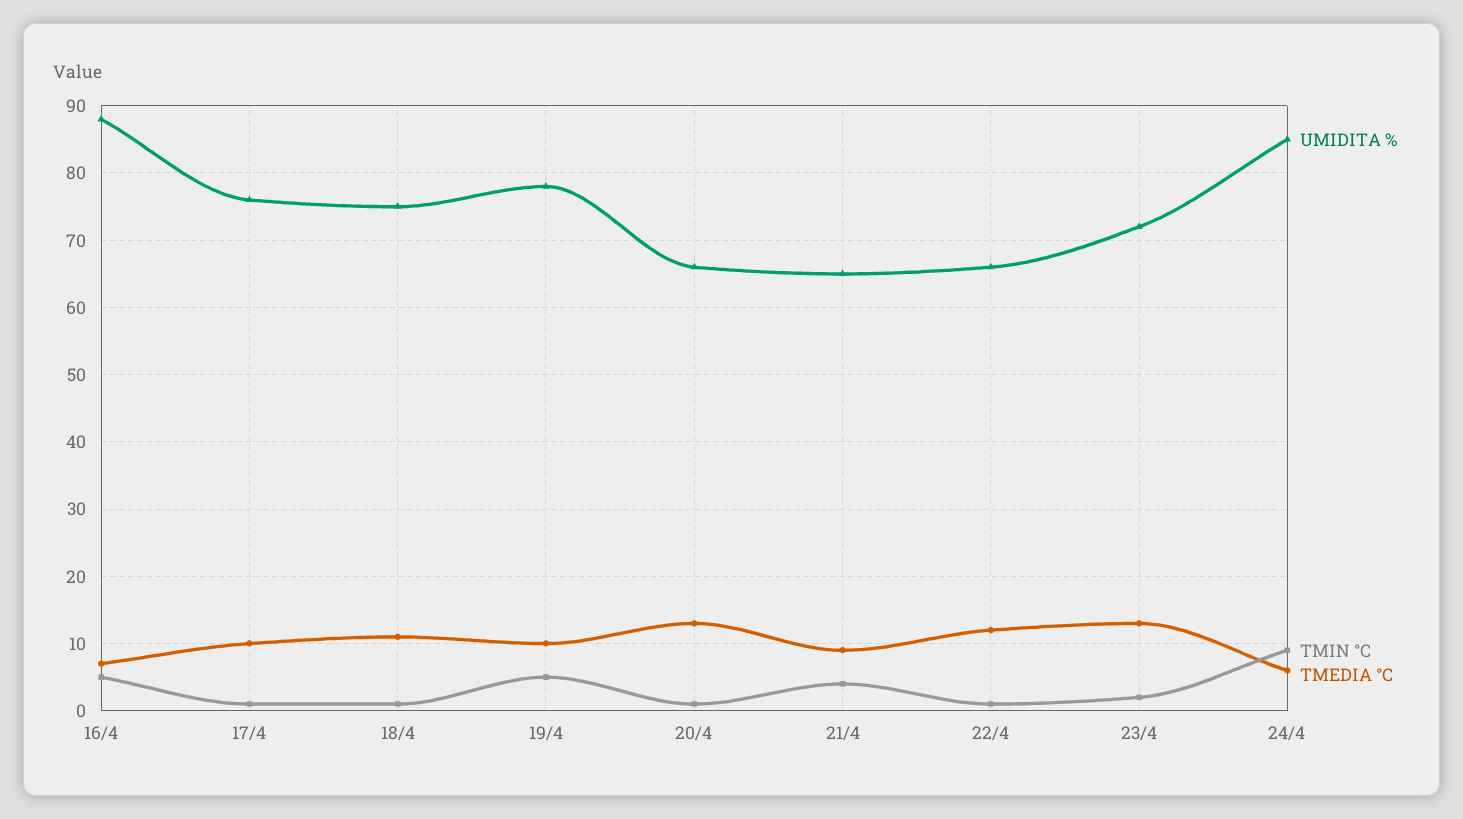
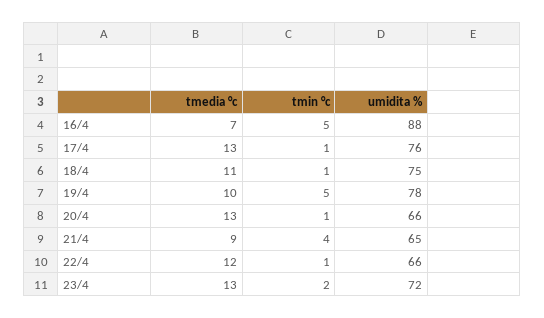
TMEDIA °C, 17/4: 10 -> 13
UMIDITA %, 24/4: 85 -> none
TMIN °C, 24/4: 9 -> none
TMEDIA °C, 24/4: 6 -> none

